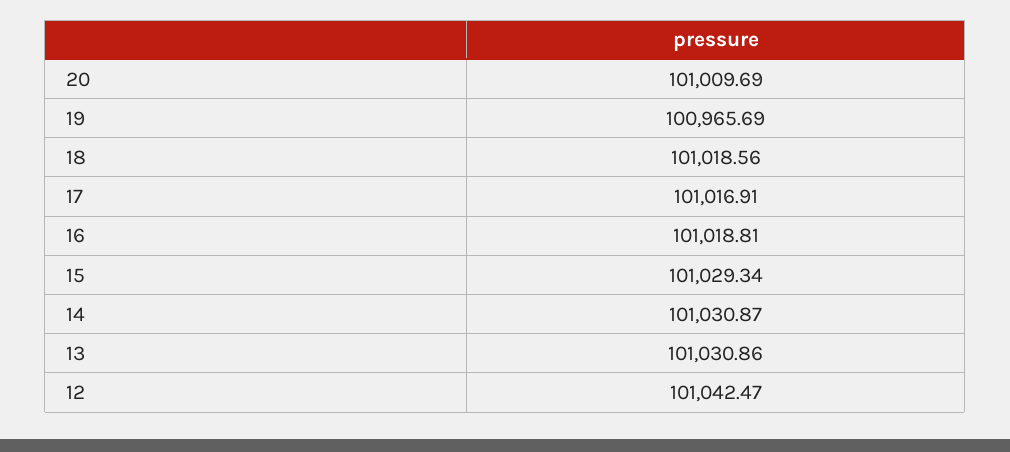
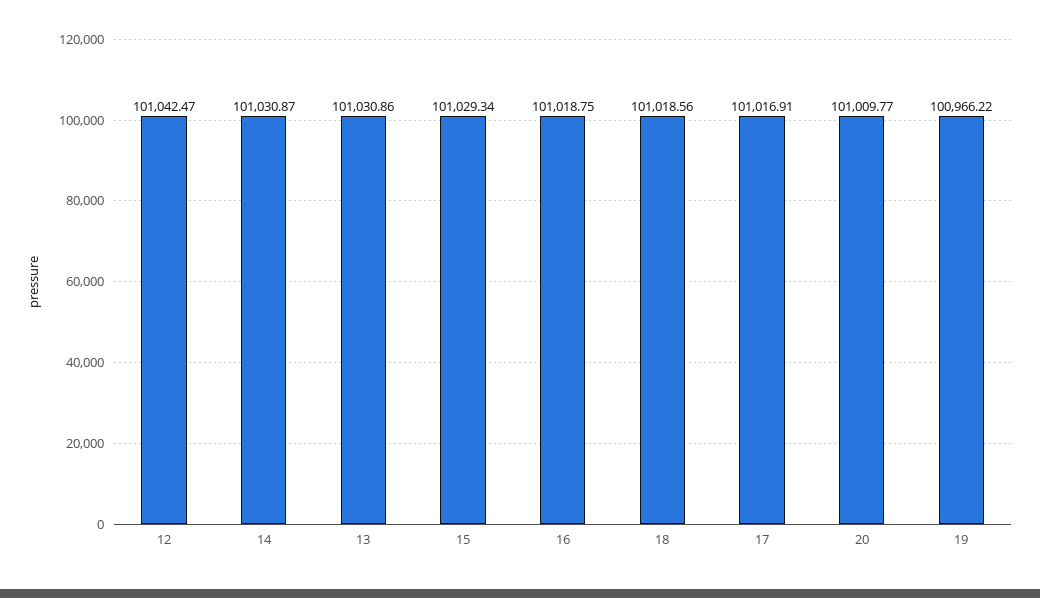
20: 101009.69 -> 101009.77
19: 100965.69 -> 100966.22
16: 101018.81 -> 101018.75

